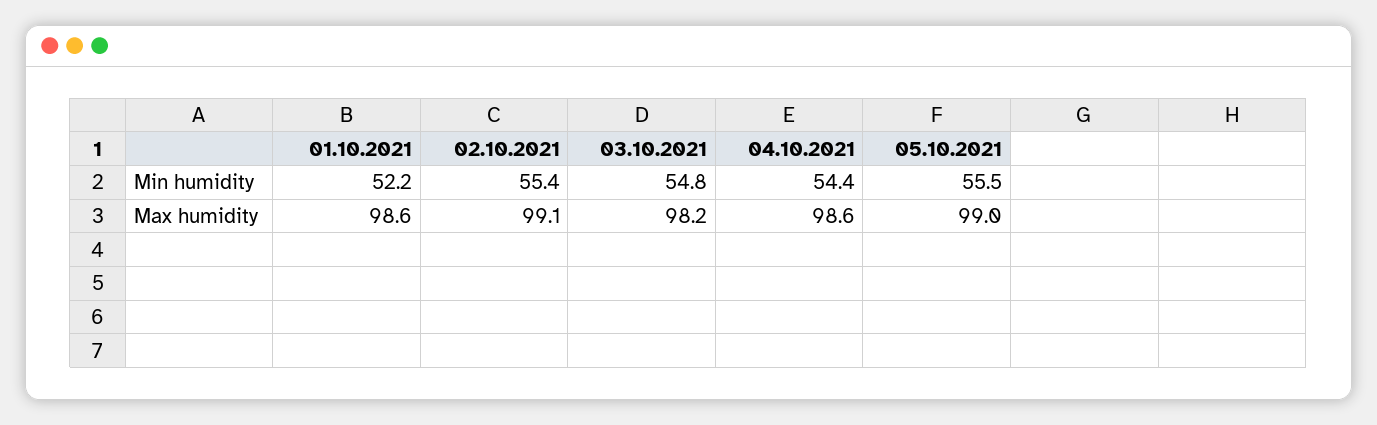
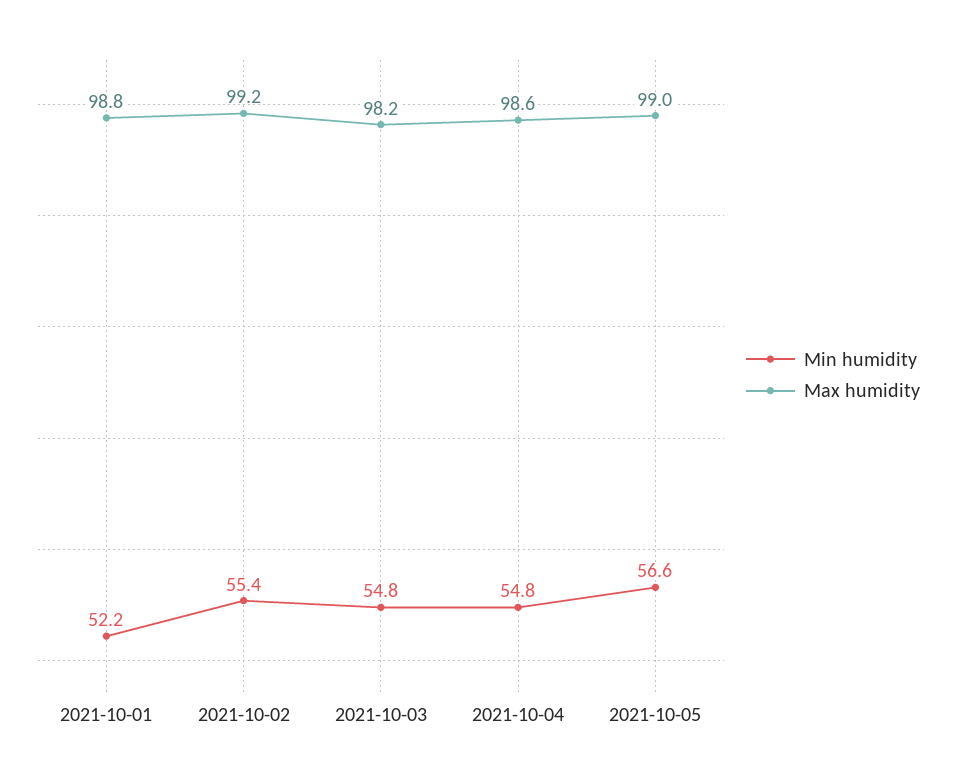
Min humidity, 04.10.2021: 54.4 -> 54.8
Min humidity, 05.10.2021: 55.5 -> 56.6
Max humidity, 01.10.2021: 98.6 -> 98.8
Max humidity, 02.10.2021: 99.1 -> 99.2

